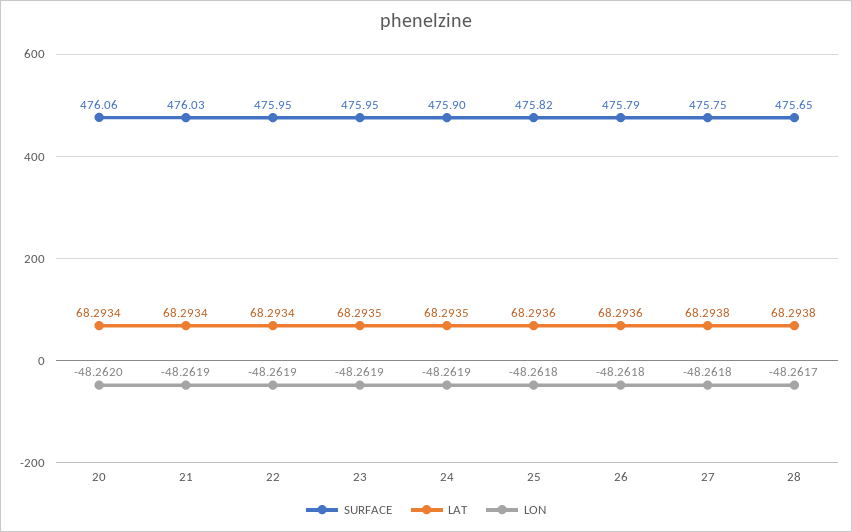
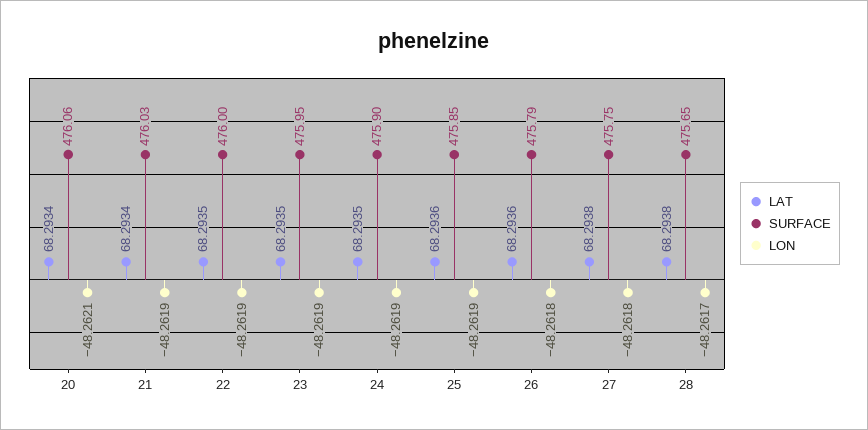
LON, 20: -48.262 -> -48.2621
SURFACE, 22: 475.95 -> 476
LAT, 22: 68.2934 -> 68.2935
SURFACE, 25: 475.82 -> 475.85
LON, 25: -48.2618 -> -48.2619

